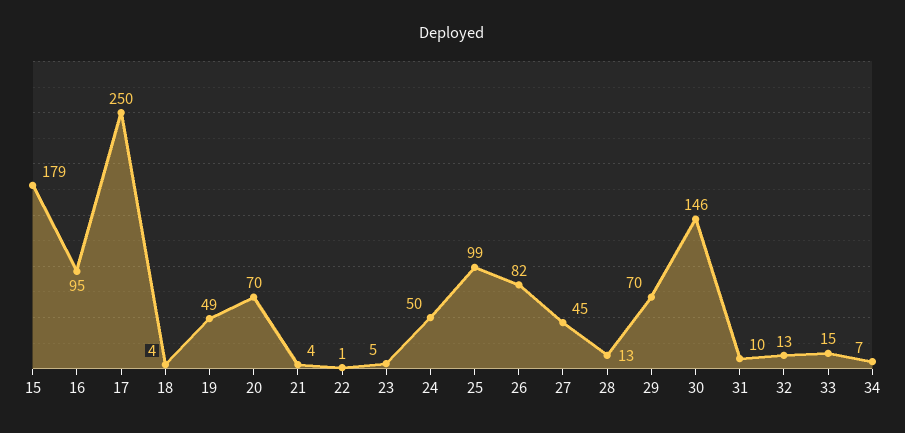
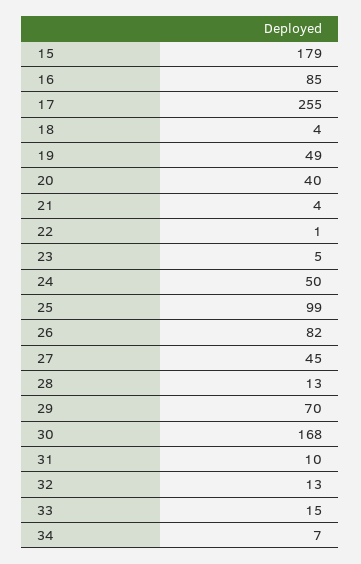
16: 95 -> 85
17: 250 -> 255
20: 70 -> 40
30: 146 -> 168

